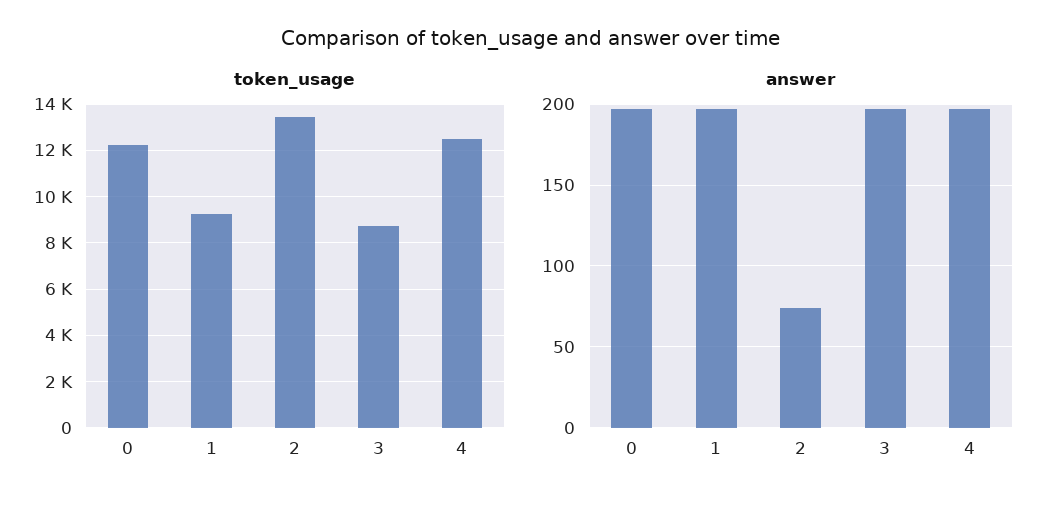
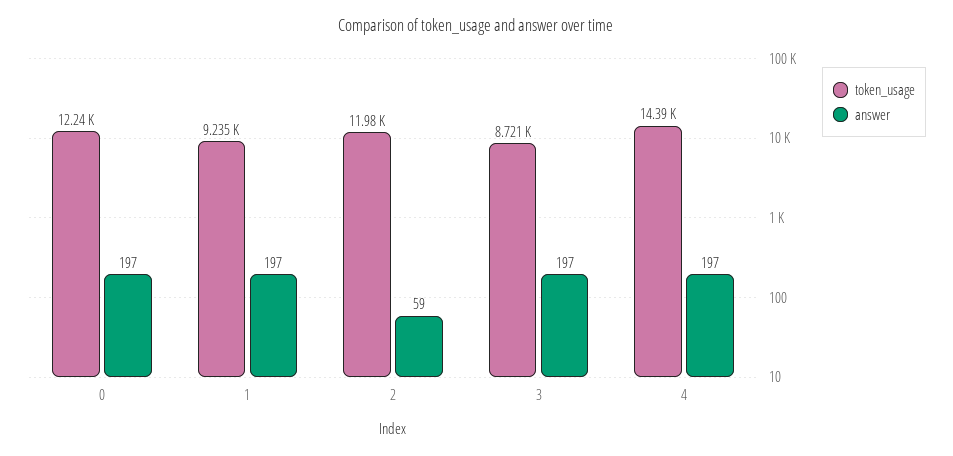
token_usage, 2: 13500 -> 11980
token_usage, 4: 12500 -> 14390
answer, 2: 75 -> 59

